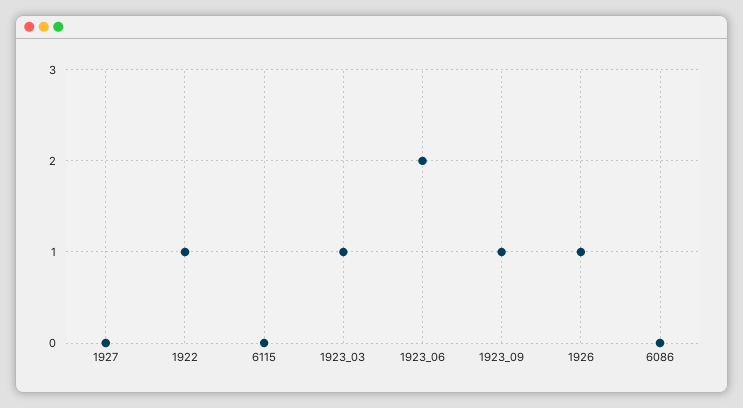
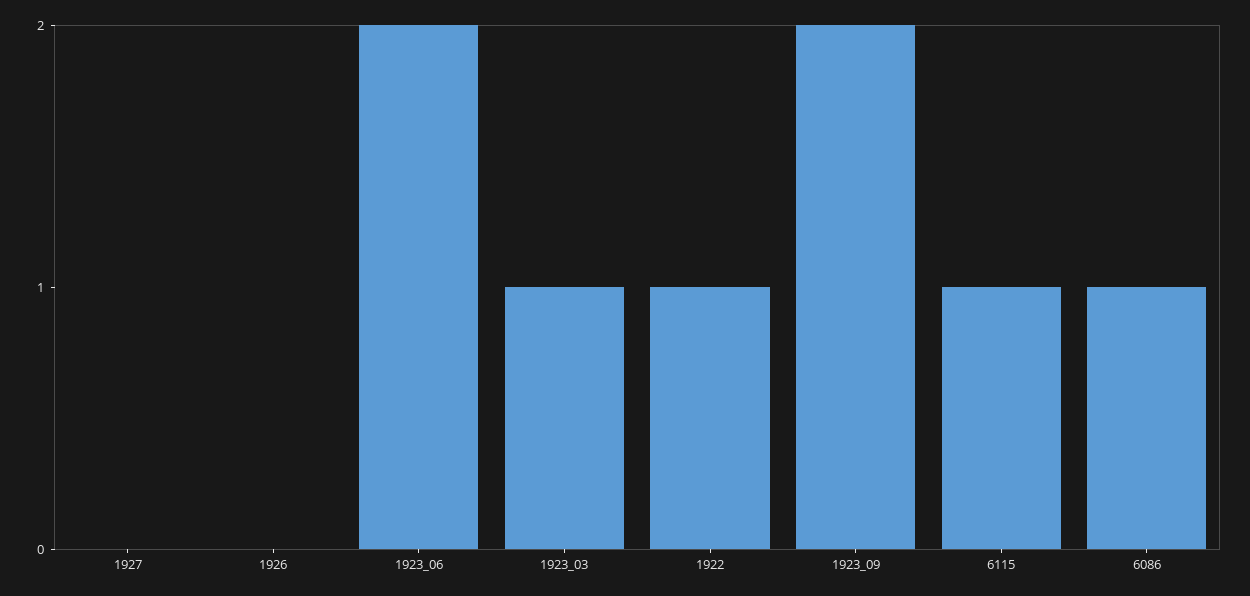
6115: 0 -> 1
1923_09: 1 -> 2
1926: 1 -> 0
6086: 0 -> 1

